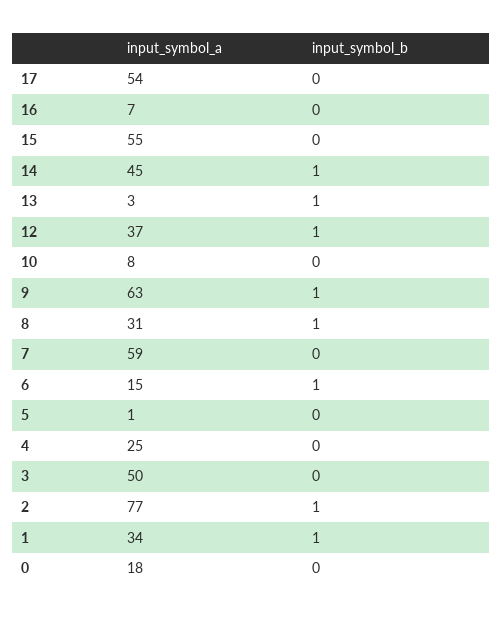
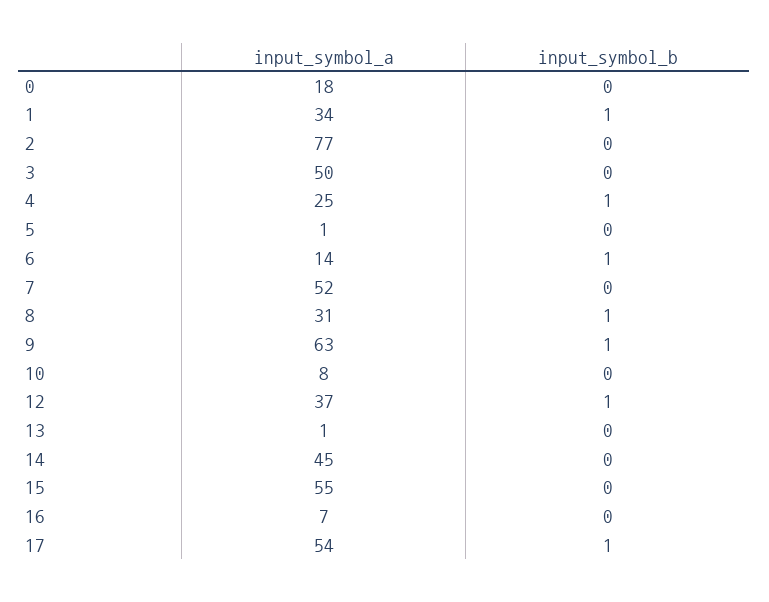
input_symbol_b, 17: 0 -> 1
input_symbol_b, 14: 1 -> 0
input_symbol_a, 13: 3 -> 1
input_symbol_b, 13: 1 -> 0
input_symbol_a, 7: 59 -> 52
input_symbol_a, 6: 15 -> 14
input_symbol_b, 4: 0 -> 1
input_symbol_b, 2: 1 -> 0

